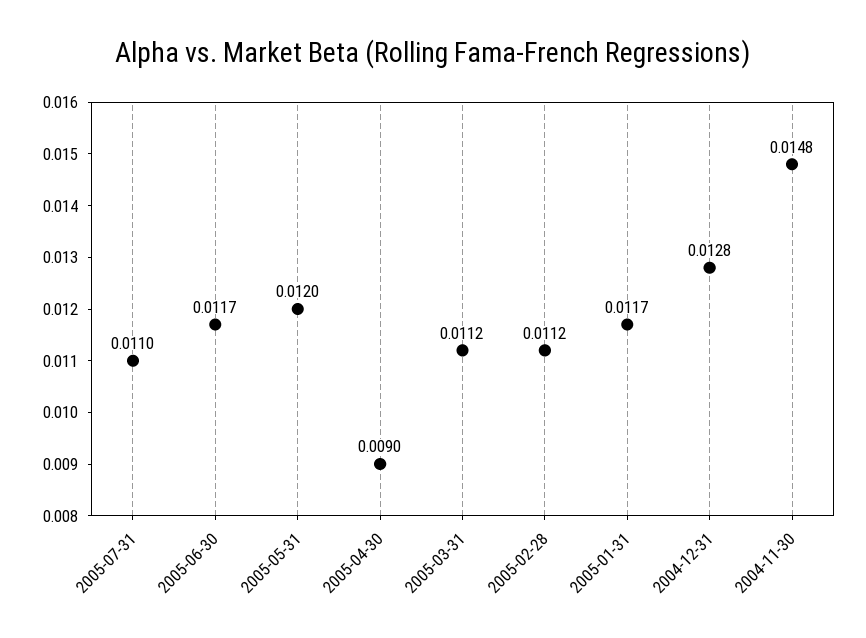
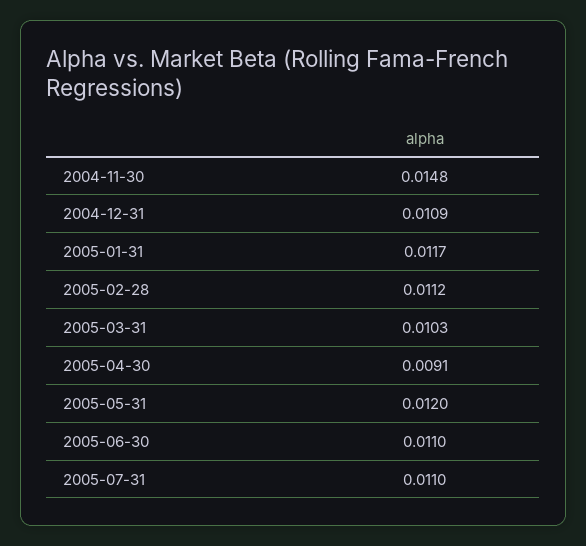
2005-06-30: 0.0117 -> 0.011
2005-04-30: 0.009 -> 0.0091
2005-03-31: 0.0112 -> 0.0103
2004-12-31: 0.0128 -> 0.0109

